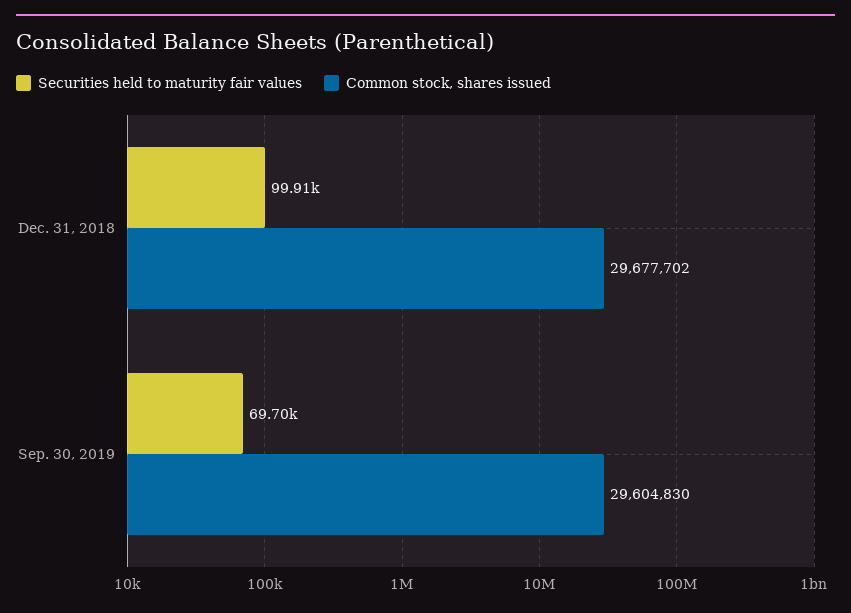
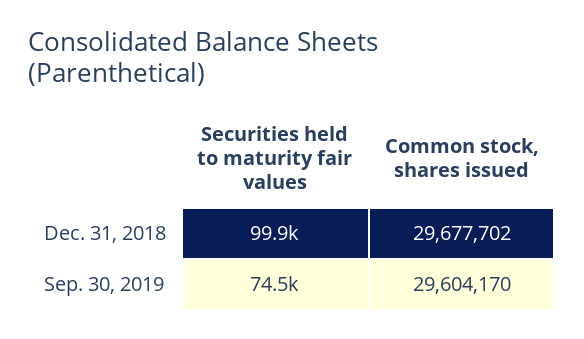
Securities held to maturity fair values, Sep. 30, 2019: 69700 -> 74500
Common stock, shares issued, Sep. 30, 2019: 29604830 -> 29604170

